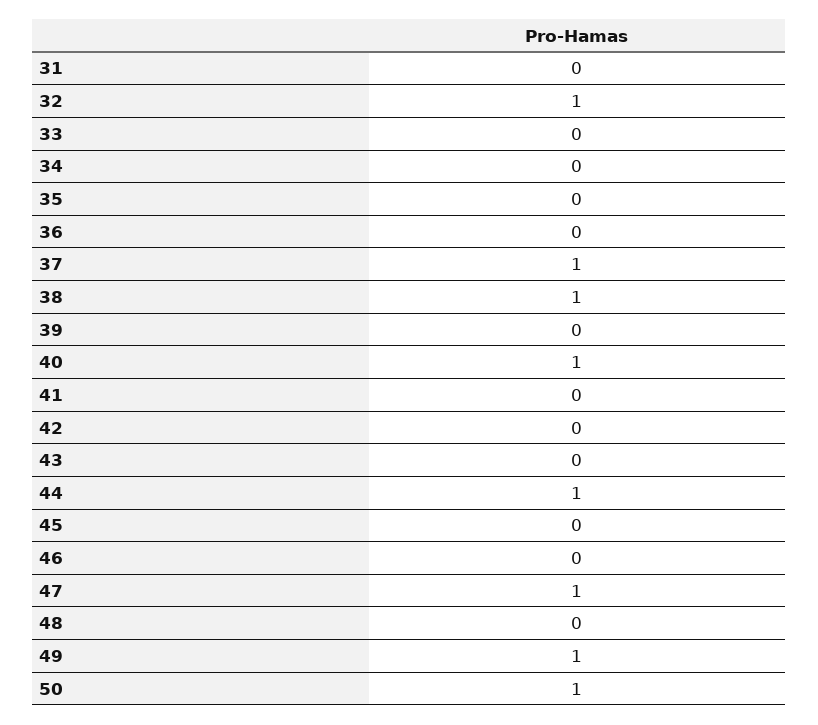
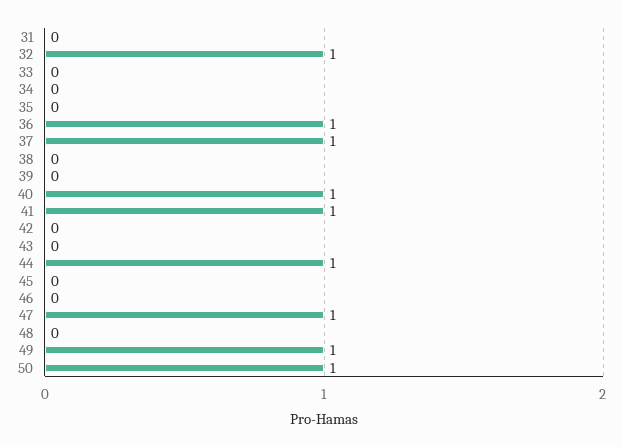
36: 0 -> 1
38: 1 -> 0
41: 0 -> 1

